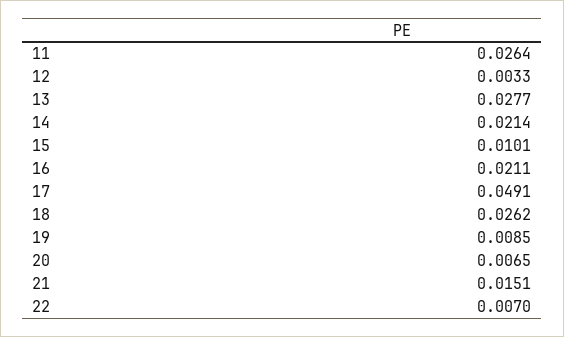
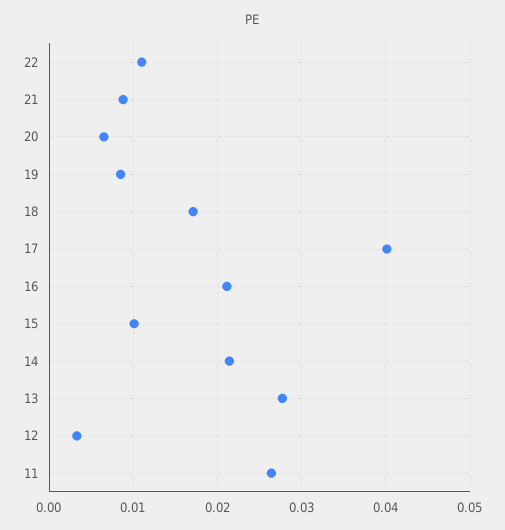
17: 0.0491 -> 0.04
18: 0.0262 -> 0.017
21: 0.0151 -> 0.009
22: 0.007 -> 0.011

